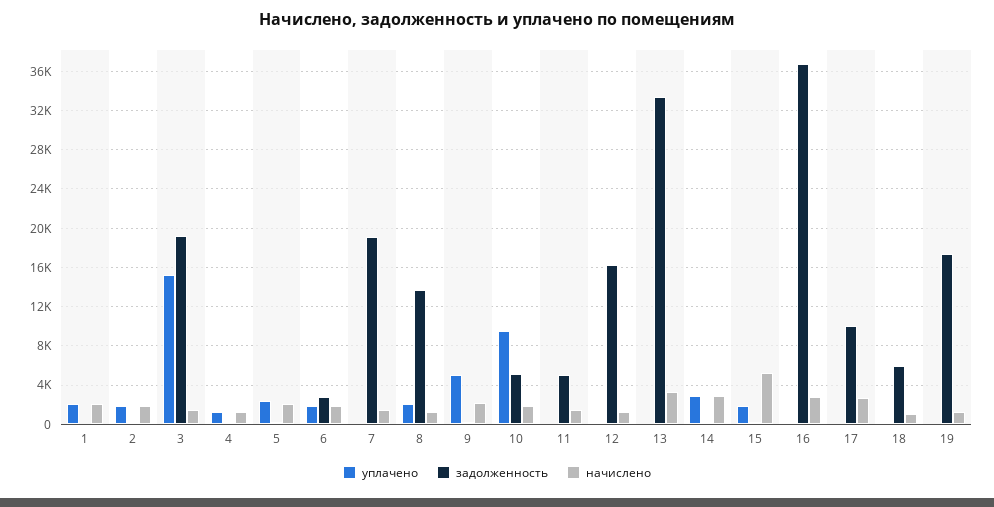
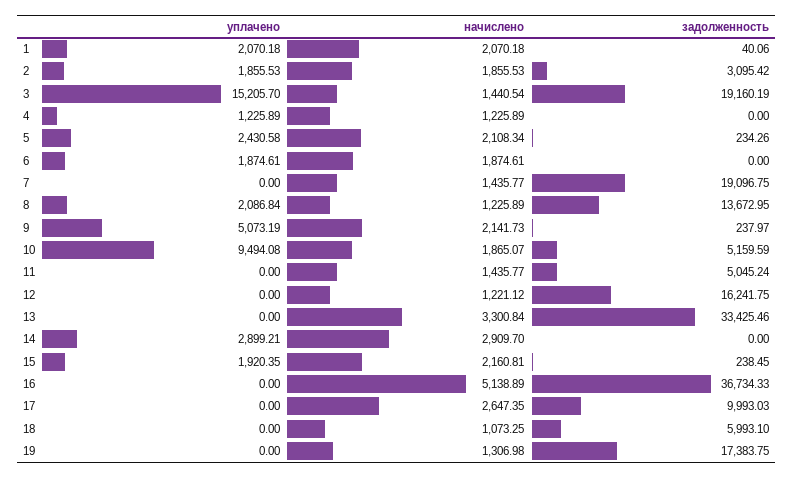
задолженность, 2: 0 -> 3095.42
задолженность, 6: 3000 -> 0
начислено, 15: 5000 -> 2160.81
начислено, 16: 3000 -> 5138.89

